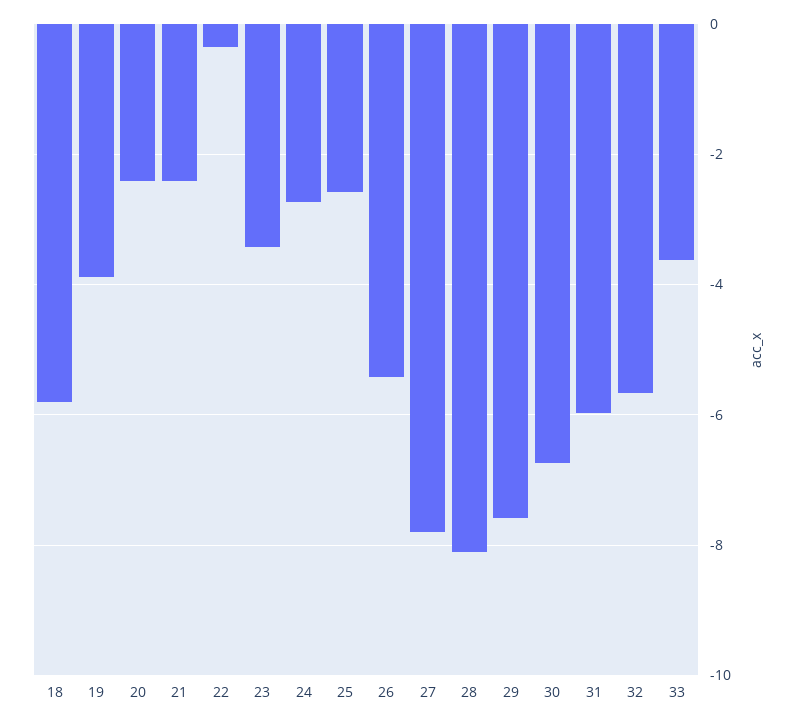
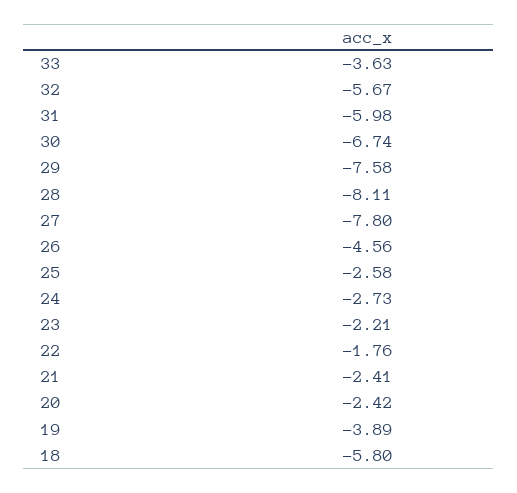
22: -0.4 -> -1.76
23: -3.4 -> -2.21
26: -5.4 -> -4.56

